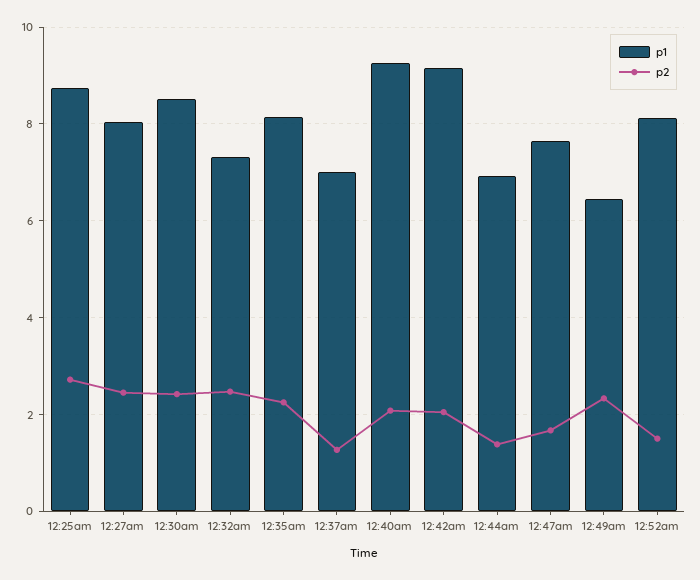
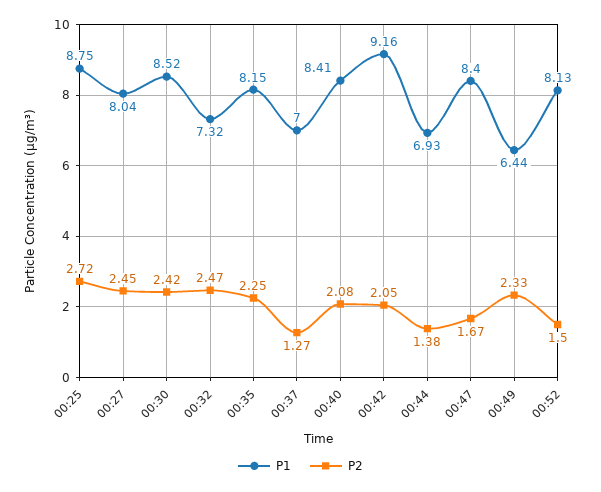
p1, 12:40am: 9.2 -> 8.41
p1, 12:47am: 7.6 -> 8.4

